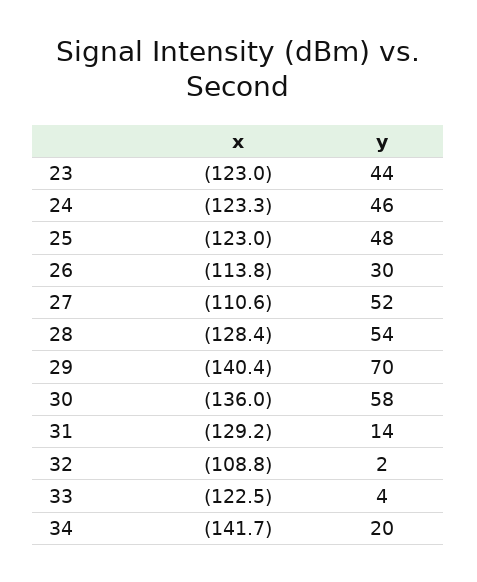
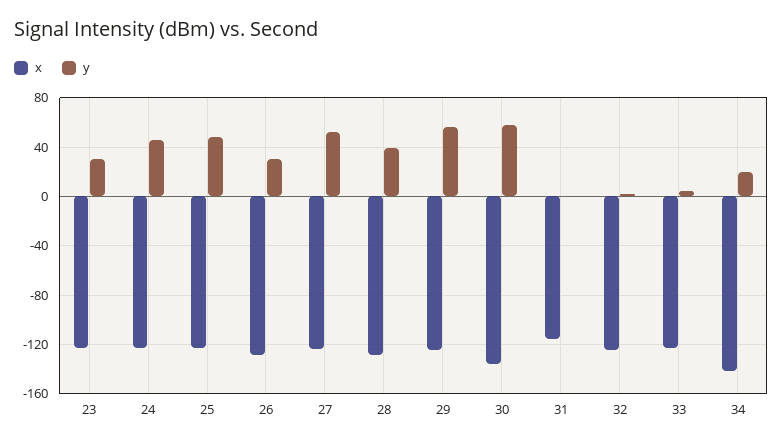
y, 23: 44 -> 30
x, 26: -113.8 -> -130
x, 27: -110.6 -> -125
y, 28: 54 -> 40
x, 29: -140.4 -> -125
y, 29: 70 -> 55
x, 31: -129.2 -> -115
y, 31: 14 -> 0
x, 32: -108.8 -> -125

